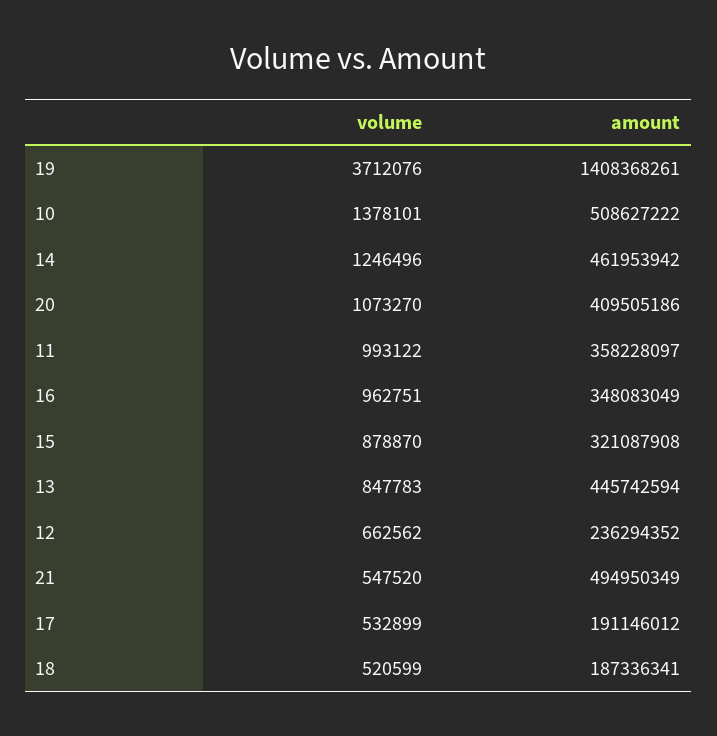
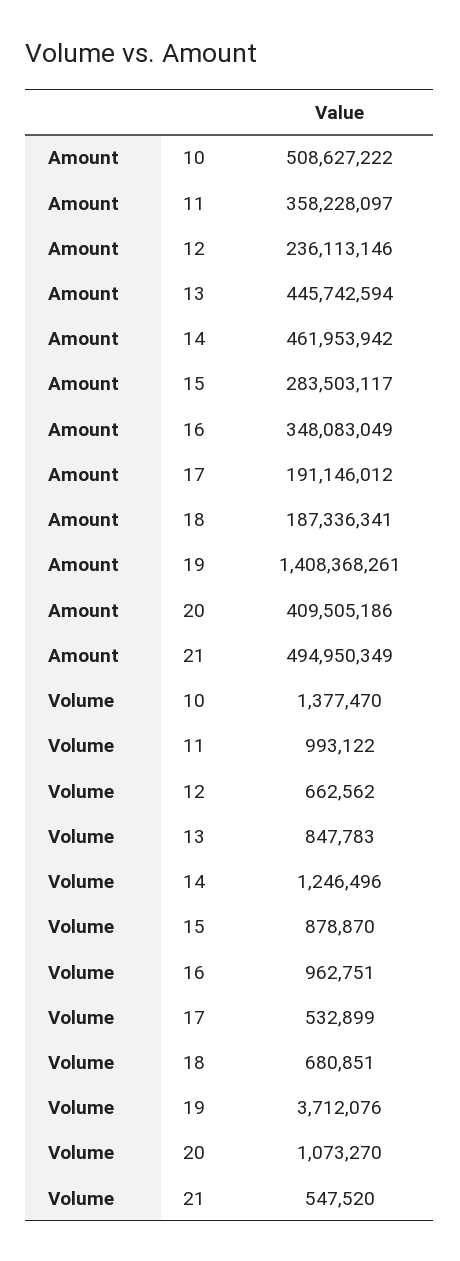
volume, 10: 1378101 -> 1377470
amount, 15: 321087908 -> 283503117
amount, 12: 236294352 -> 236113146
volume, 18: 520599 -> 680851

